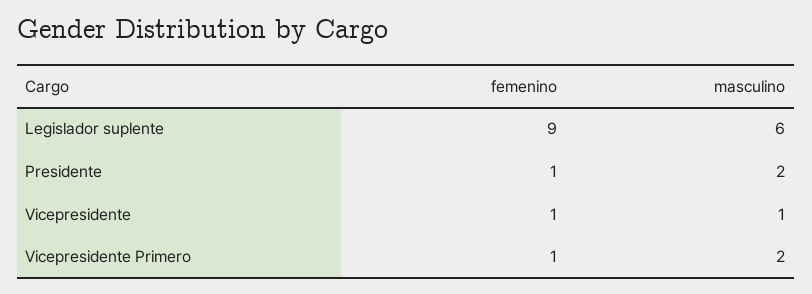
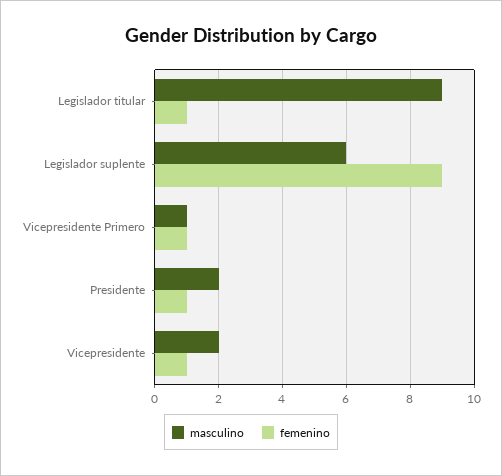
masculino, Vicepresidente: 1 -> 2
masculino, Vicepresidente Primero: 2 -> 1
masculino, Legislador titular: none -> 9
femenino, Legislador titular: none -> 1

